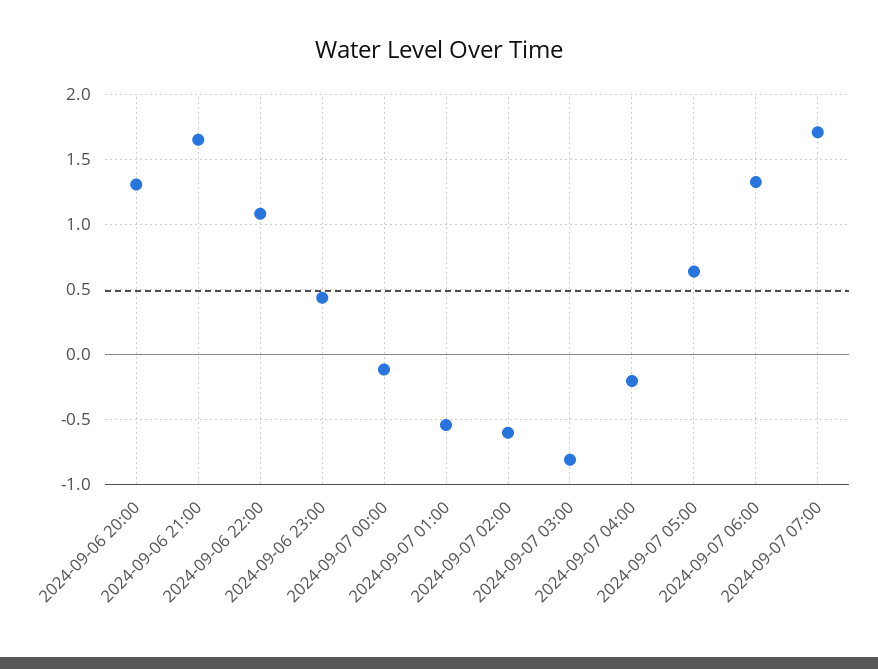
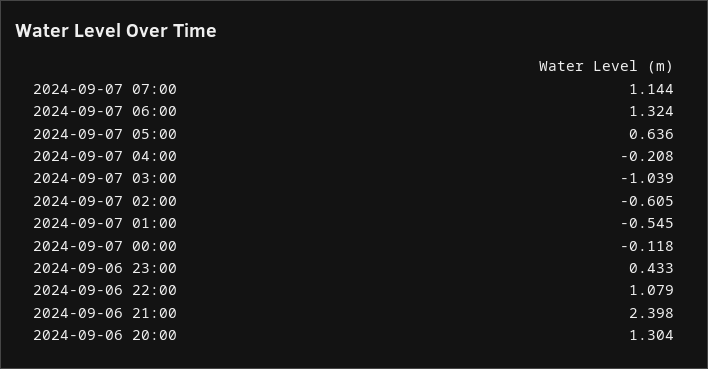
2024-09-06 21:00: 1.65 -> 2.398
2024-09-07 03:00: -0.8 -> -1.039
2024-09-07 07:00: 1.7 -> 1.144

